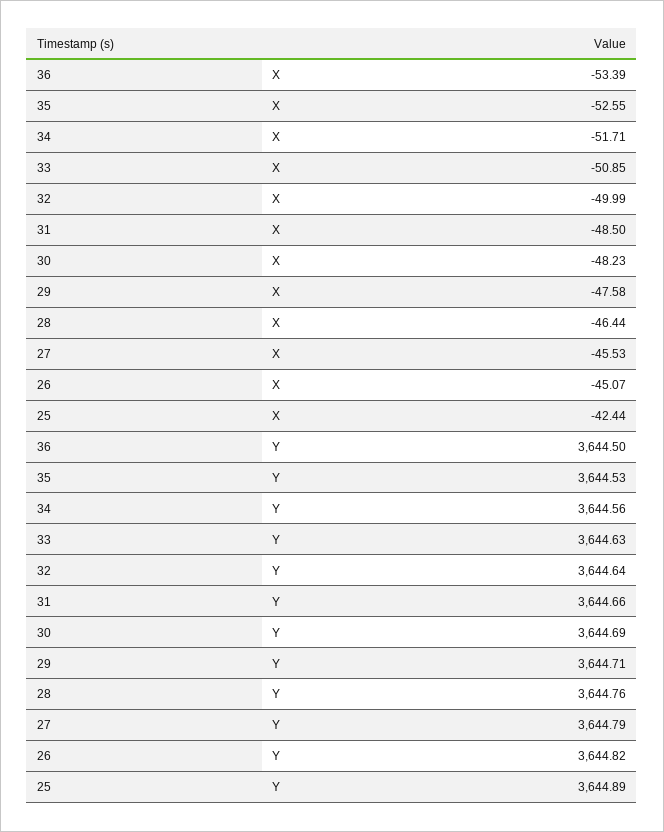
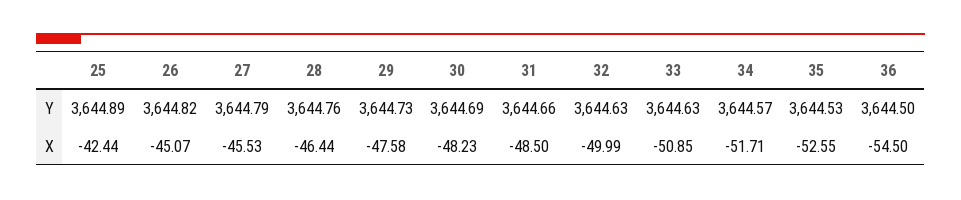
36, X: -53.39 -> -54.5
34, Y: 3644.56 -> 3644.57
32, Y: 3644.64 -> 3644.63
29, Y: 3644.71 -> 3644.73

